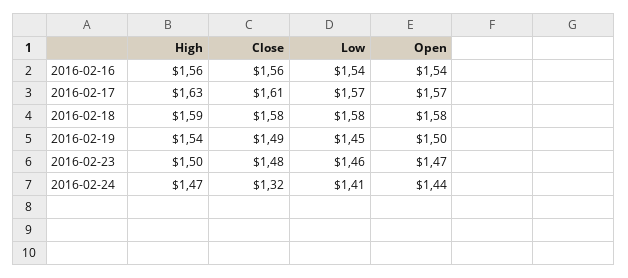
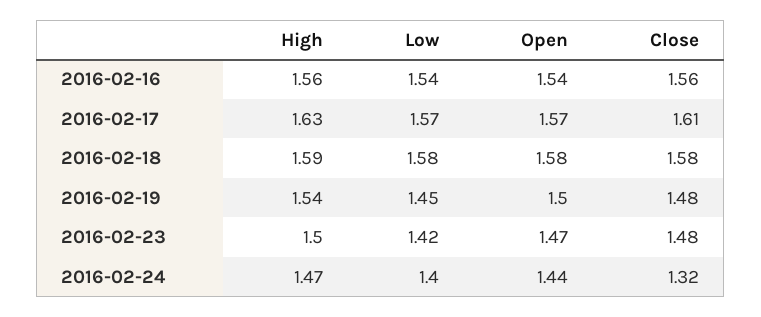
Close, 2016-02-19: 1.49 -> 1.48
Low, 2016-02-23: 1.46 -> 1.42
Low, 2016-02-24: 1.41 -> 1.4

